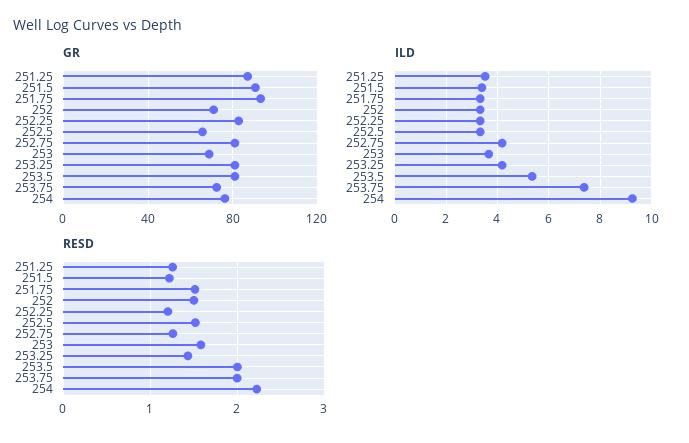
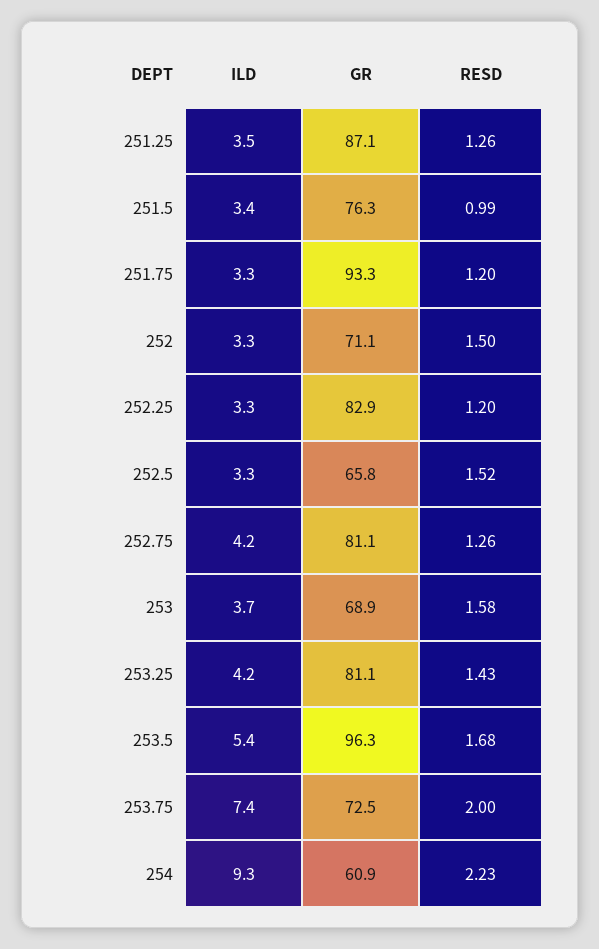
GR, 251.5: 90 -> 76.3
GR, 253.5: 80 -> 96.3
GR, 254: 75 -> 60.9
RESD, 251.5: 1.2 -> 0.99
RESD, 251.75: 1.5 -> 1.2
RESD, 253.5: 2 -> 1.68

